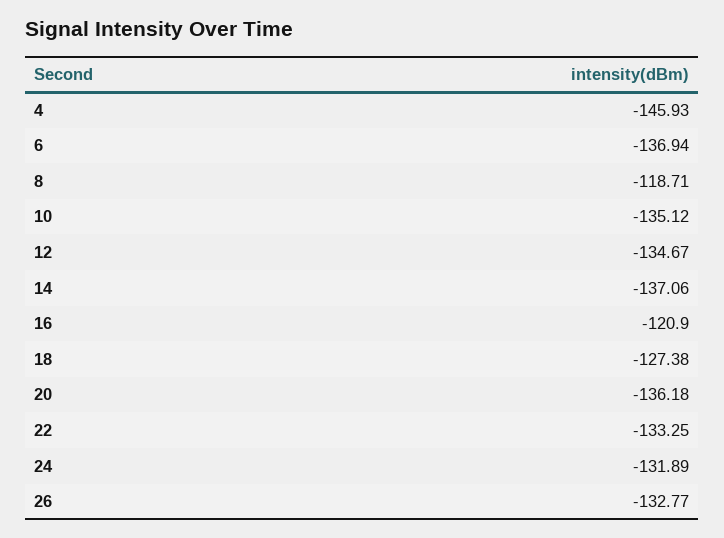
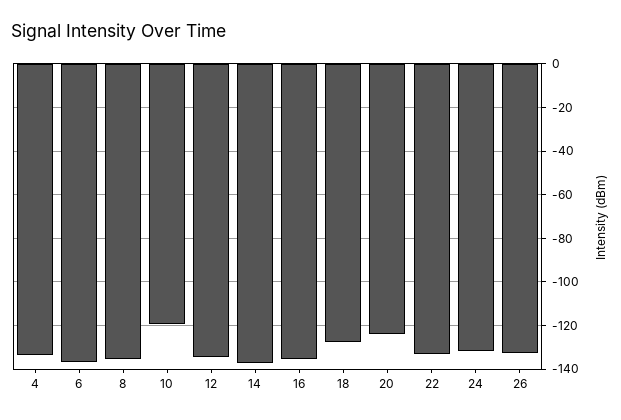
4: -145.93 -> -135
8: -118.71 -> -135
10: -135.12 -> -120
16: -120.9 -> -135
20: -136.18 -> -125

